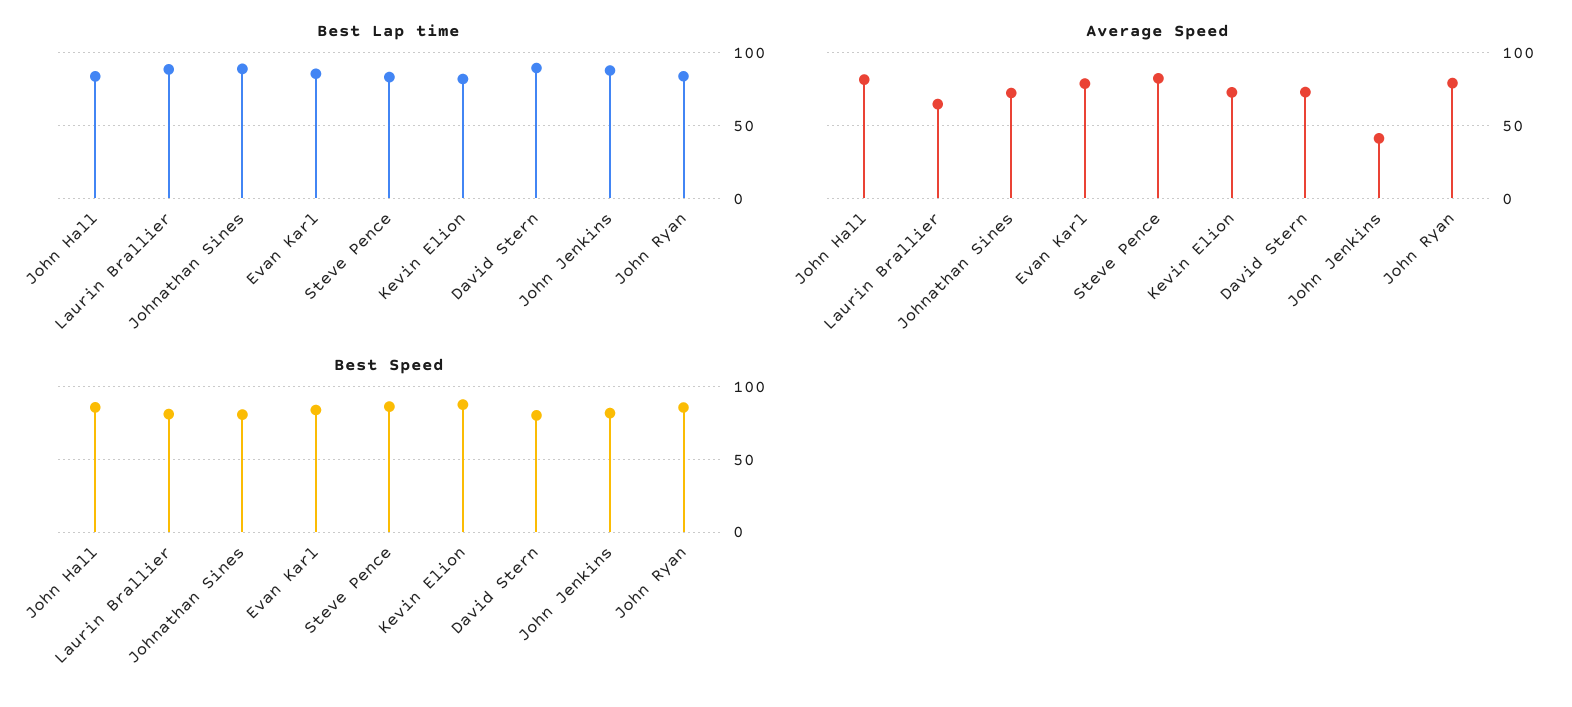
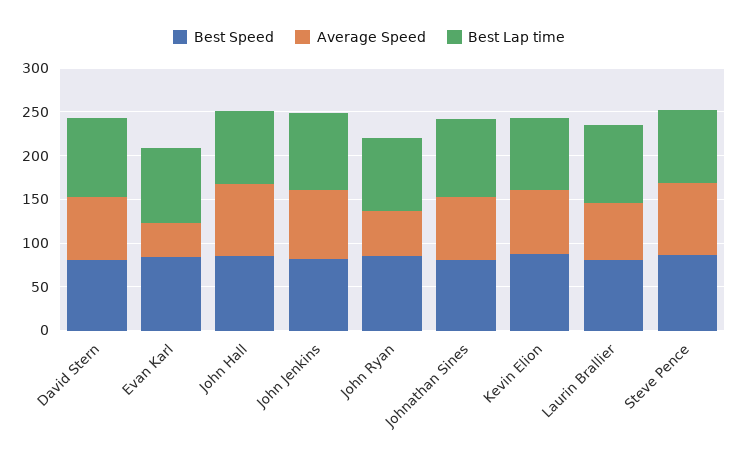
Average Speed, Evan Karl: 80 -> 40
Average Speed, John Jenkins: 40 -> 80
Average Speed, John Ryan: 80 -> 50

